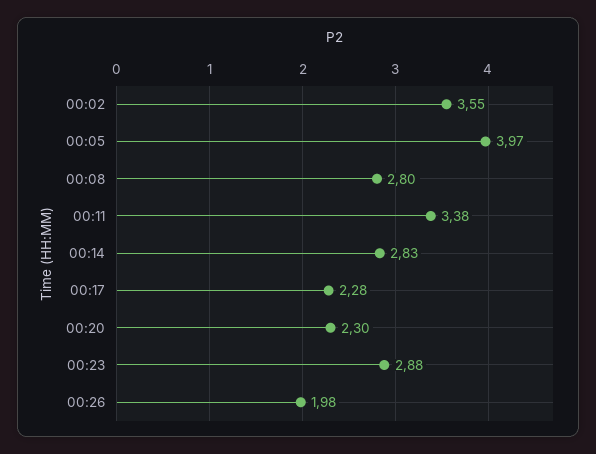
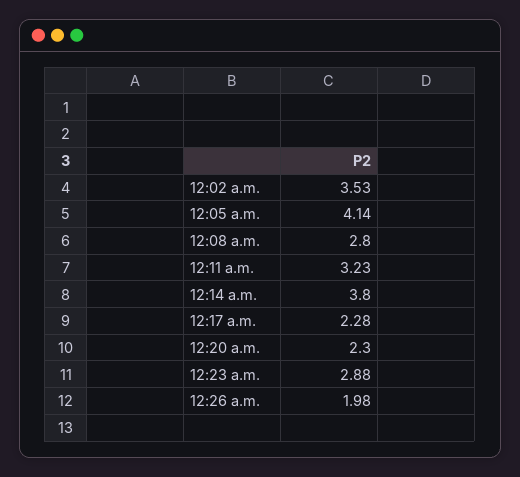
00:02: 3.55 -> 3.53
00:05: 3.97 -> 4.14
00:11: 3.38 -> 3.23
00:14: 2.83 -> 3.8

